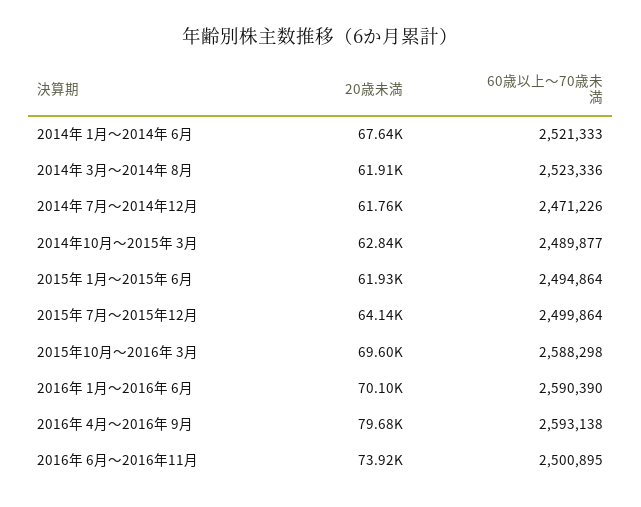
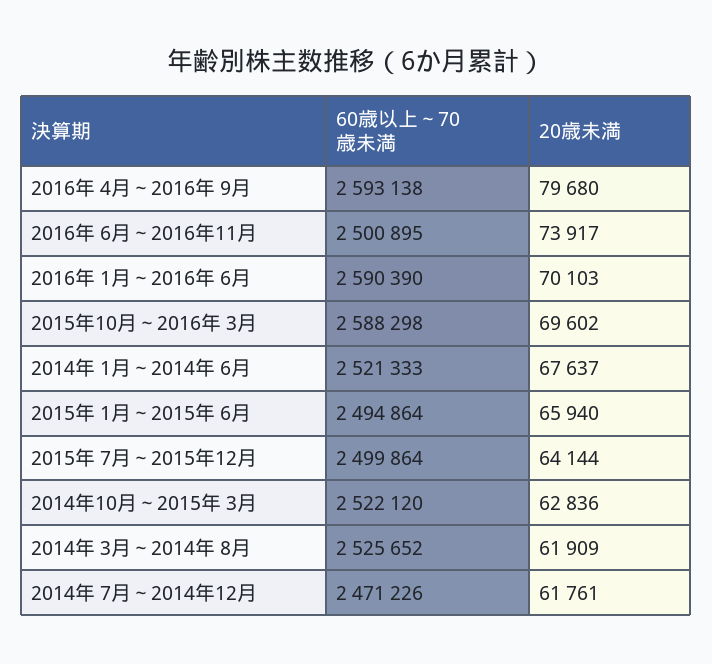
60歳以上～70歳未満, 2014年 3月～2014年 8月: 2523336 -> 2525652
60歳以上～70歳未満, 2014年10月～2015年 3月: 2489877 -> 2522120
20歳未満, 2015年 1月～2015年 6月: 61930 -> 65940

